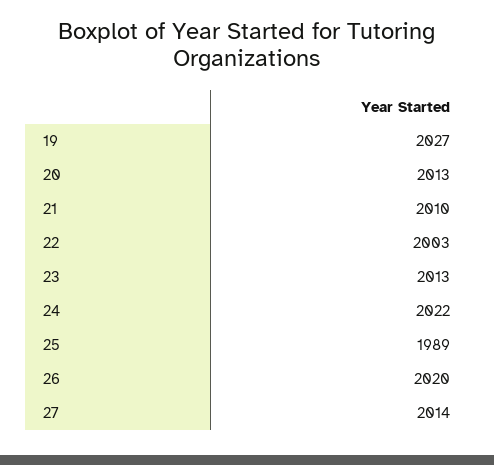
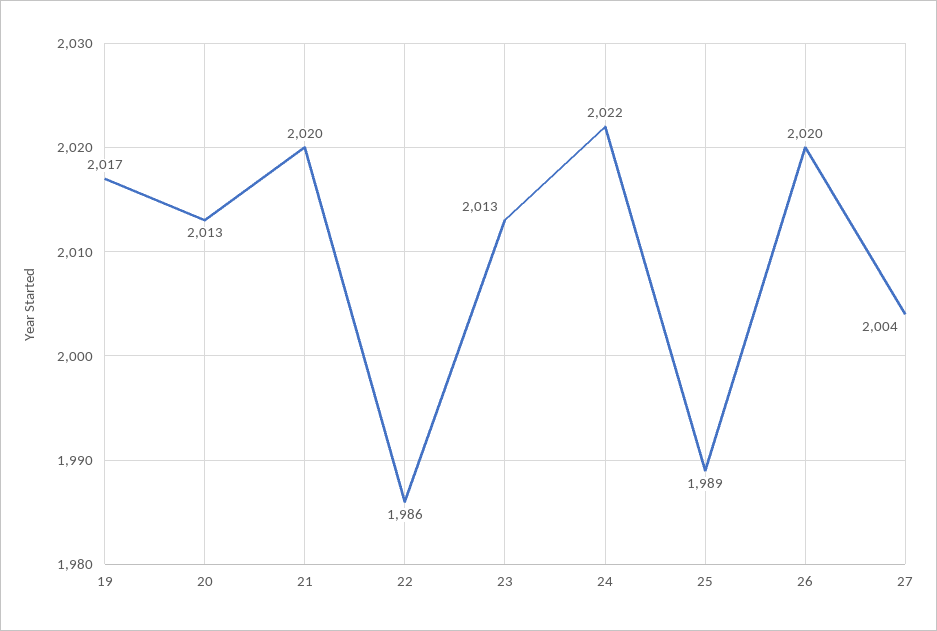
19: 2027 -> 2017
21: 2010 -> 2020
22: 2003 -> 1986
27: 2014 -> 2004

